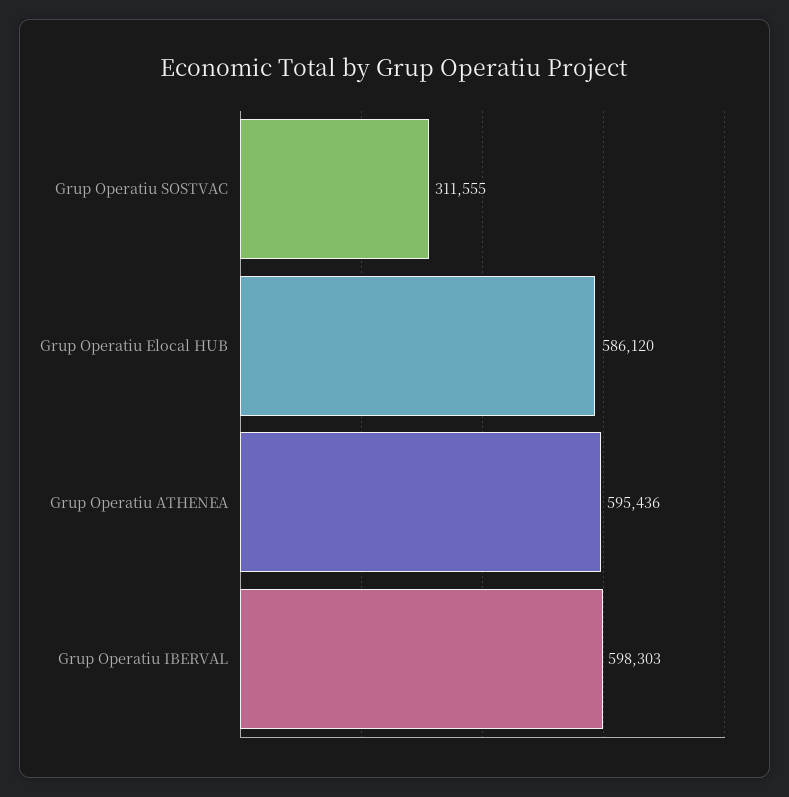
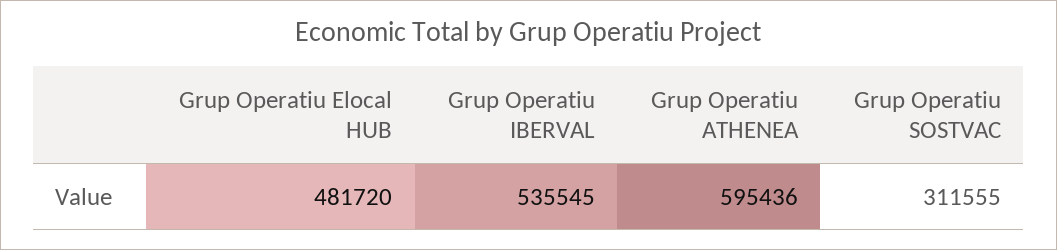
Grup Operatiu Elocal HUB: 586120 -> 481720
Grup Operatiu IBERVAL: 598303 -> 535545

